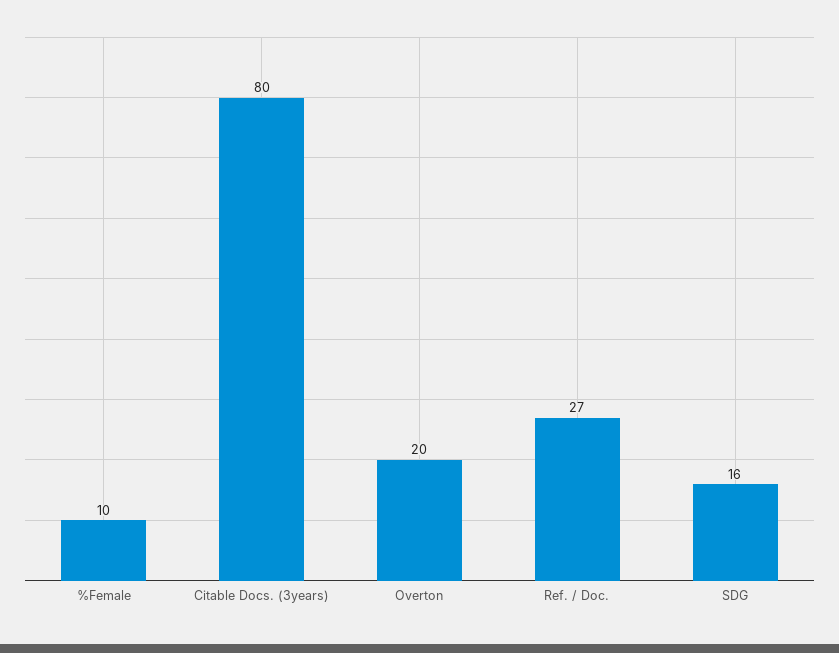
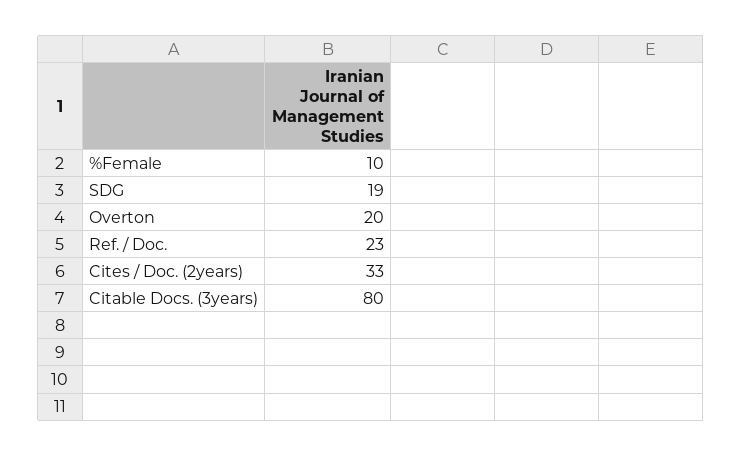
Ref. / Doc.: 27 -> 23
SDG: 16 -> 19
Cites / Doc. (2years): none -> 33

